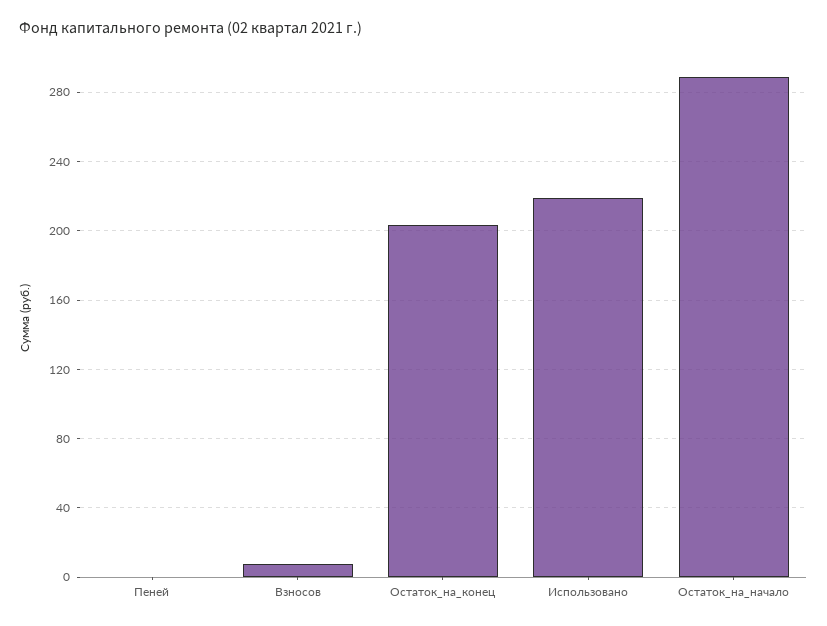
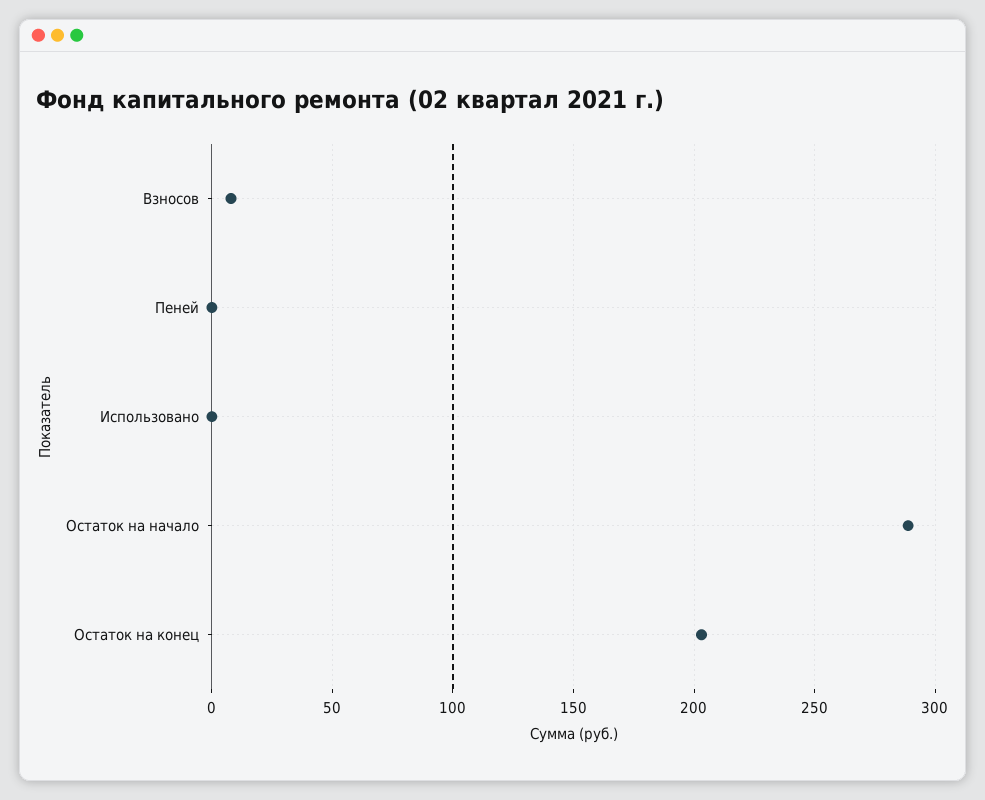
Использовано: 220 -> 0

